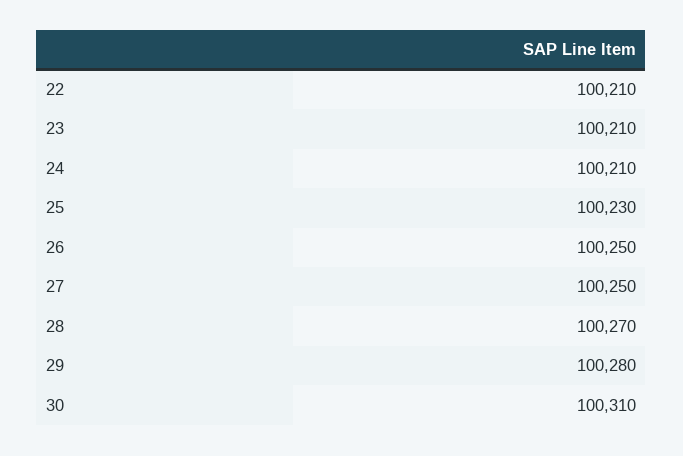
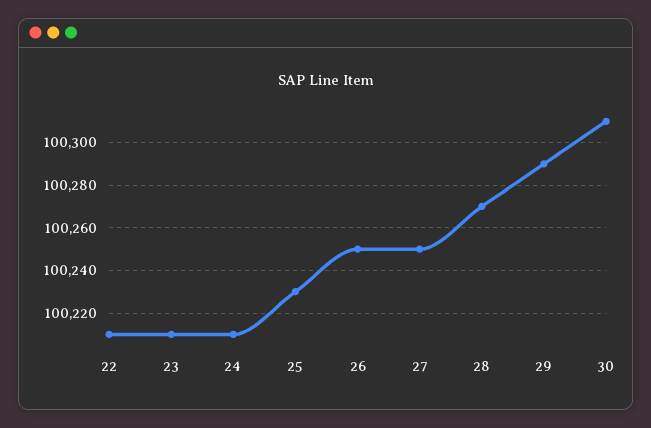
29: 100280 -> 100290

